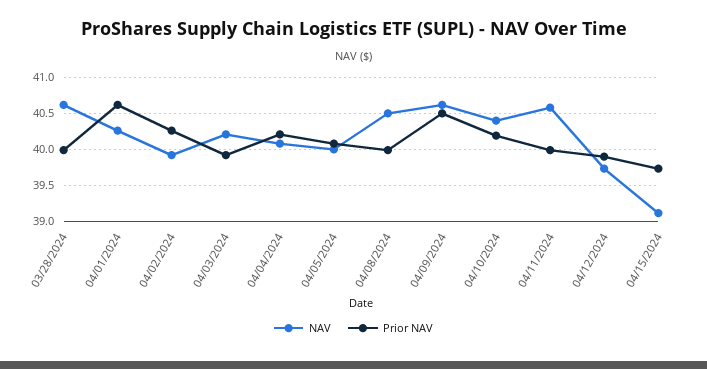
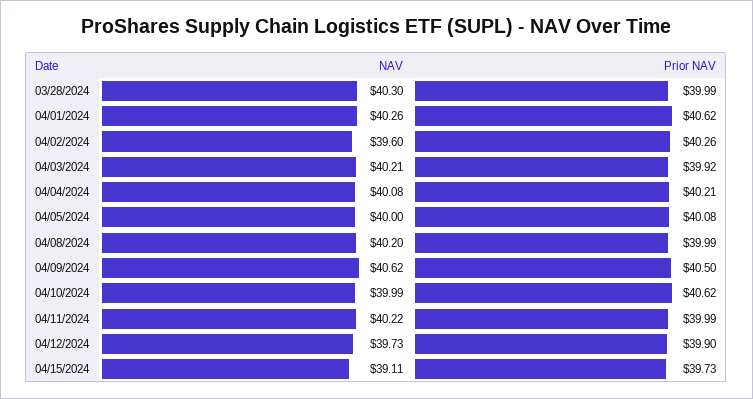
NAV, 03/28/2024: 40.6 -> 40.3
NAV, 04/02/2024: 39.9 -> 39.6
NAV, 04/08/2024: 40.5 -> 40.2
NAV, 04/10/2024: 40.4 -> 39.99
Prior NAV, 04/10/2024: 40.2 -> 40.62
NAV, 04/11/2024: 40.6 -> 40.22

